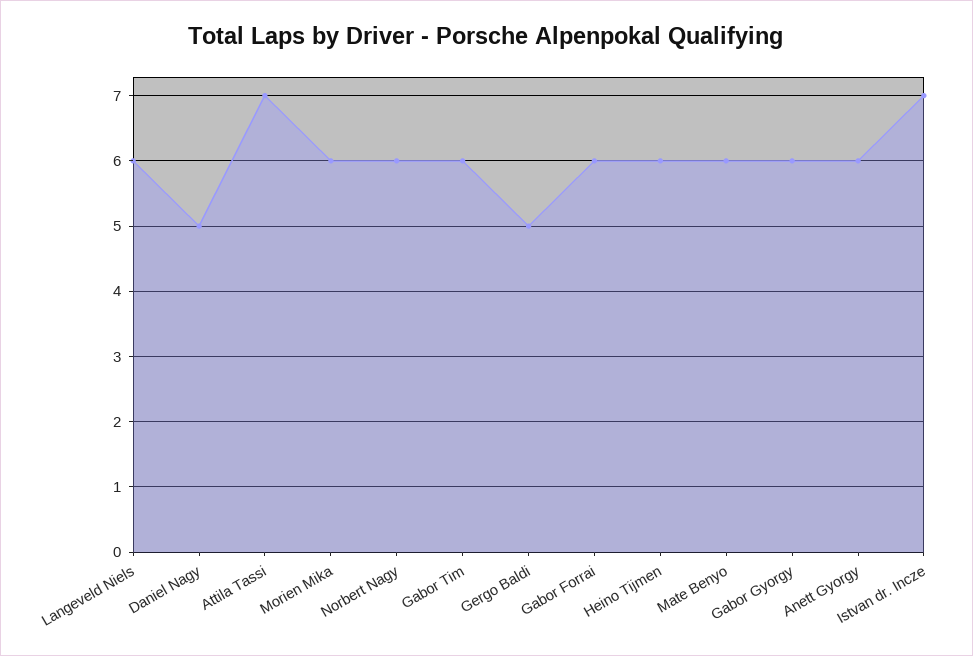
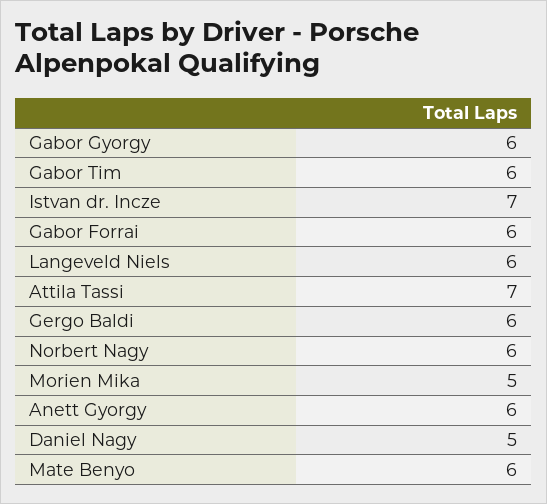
Morien Mika: 6 -> 5
Gergo Baldi: 5 -> 6
Heino Tijmen: 6 -> none

